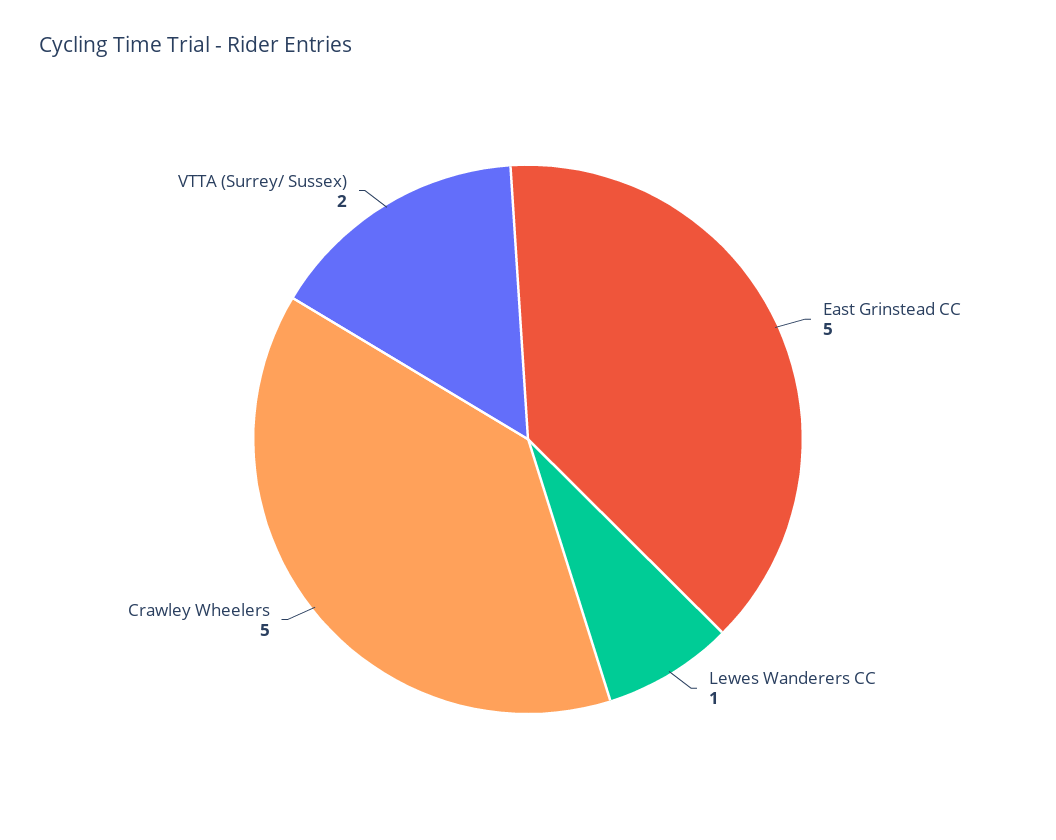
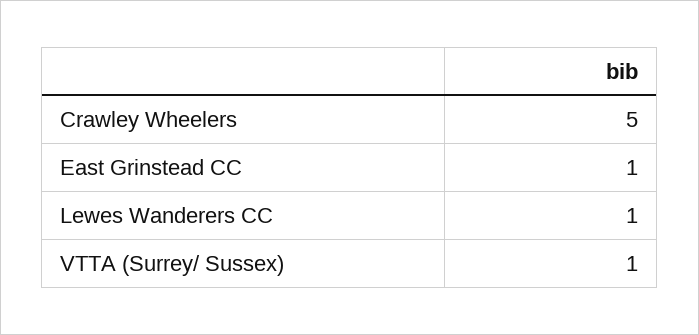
East Grinstead CC: 5 -> 1
VTTA (Surrey/ Sussex): 2 -> 1

